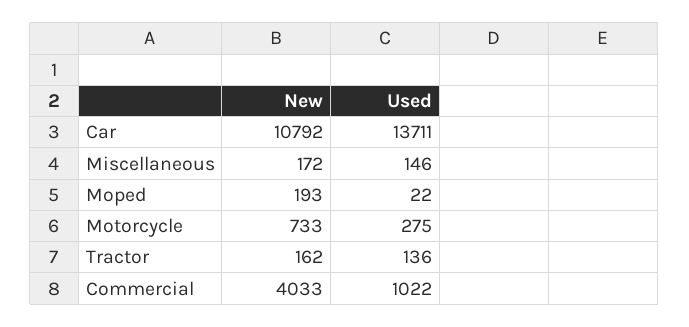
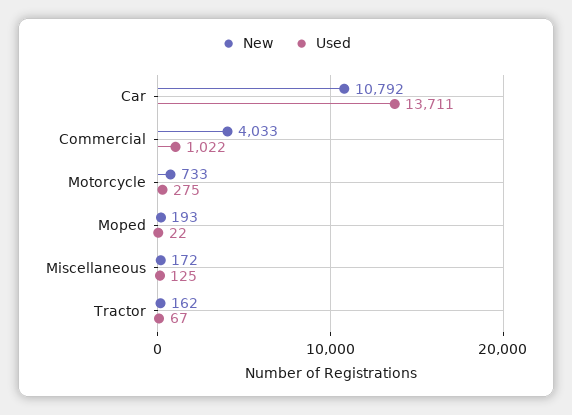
Used, Miscellaneous: 146 -> 125
Used, Tractor: 136 -> 67

